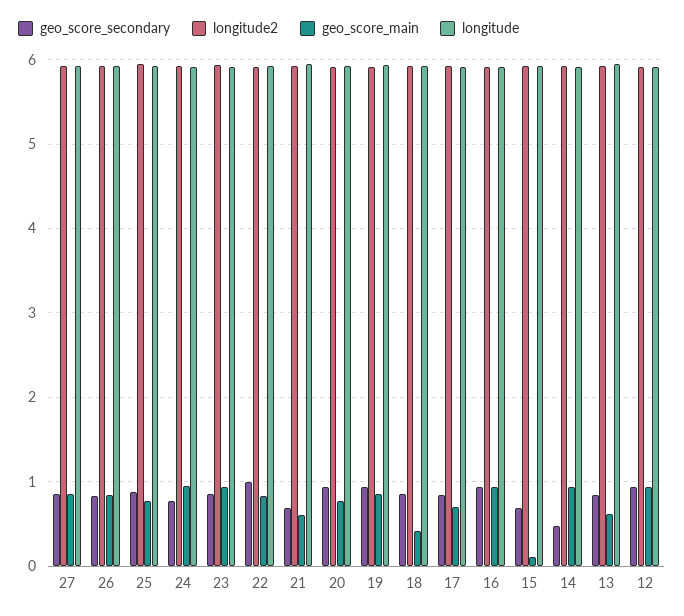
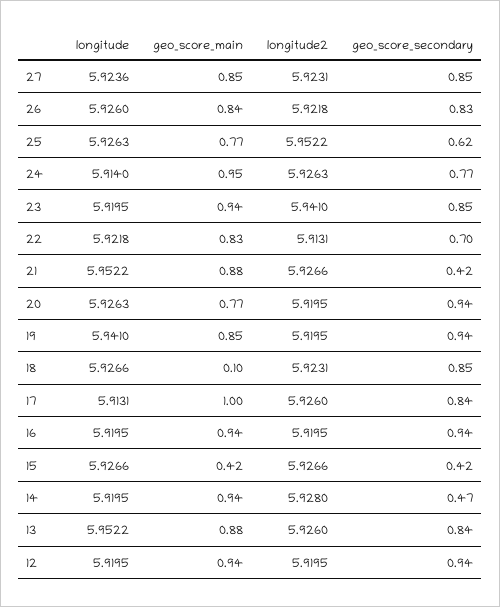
geo_score_secondary, 25: 0.9 -> 0.62
geo_score_secondary, 22: 1 -> 0.7
geo_score_secondary, 21: 0.7 -> 0.42
geo_score_main, 21: 0.6 -> 0.88
geo_score_main, 18: 0.4 -> 0.1
geo_score_main, 17: 0.7 -> 1
geo_score_secondary, 15: 0.7 -> 0.42
geo_score_main, 15: 0.1 -> 0.42
geo_score_main, 13: 0.6 -> 0.88

